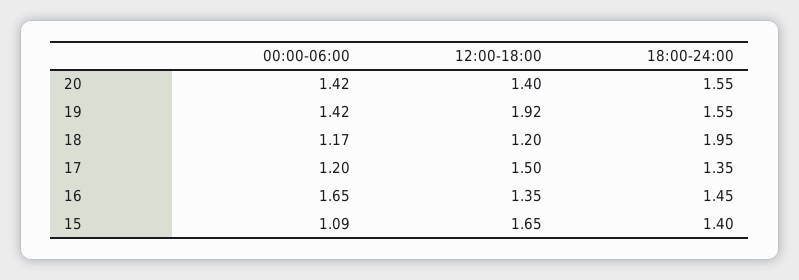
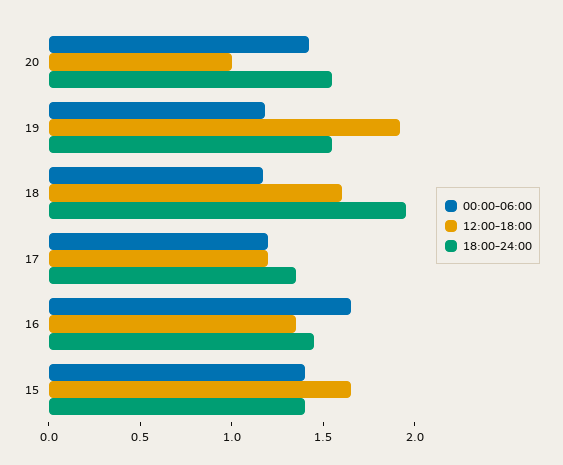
12:00-18:00, 20: 1.4 -> 1
00:00-06:00, 19: 1.42 -> 1.2
12:00-18:00, 18: 1.2 -> 1.6
12:00-18:00, 17: 1.5 -> 1.2
00:00-06:00, 15: 1.09 -> 1.4

